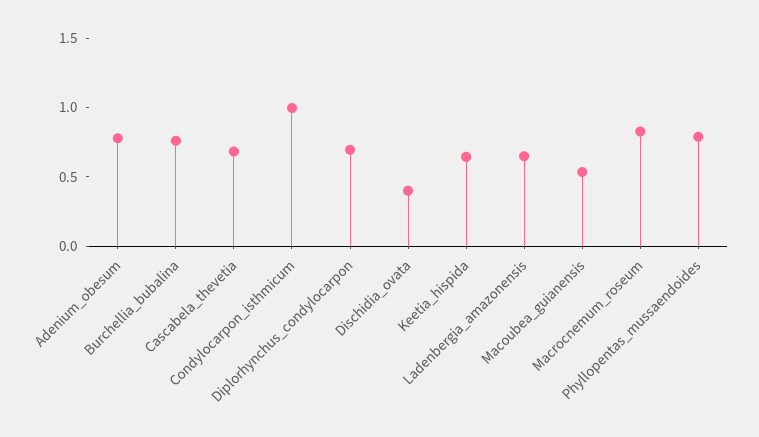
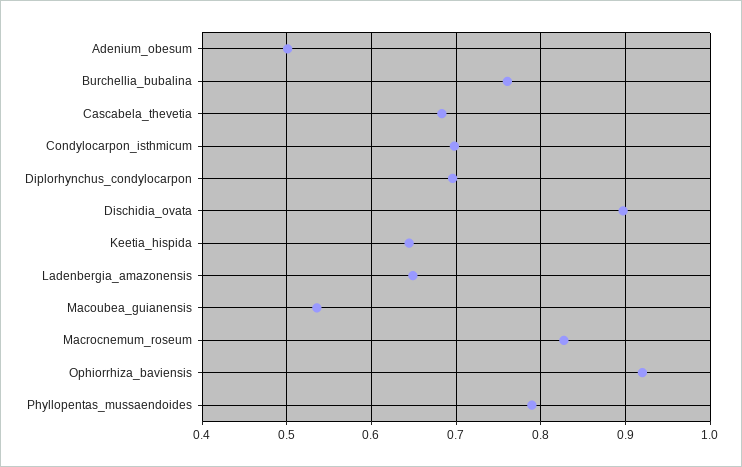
Adenium_obesum: 0.8 -> 0.5
Condylocarpon_isthmicum: 1 -> 0.7
Dischidia_ovata: 0.4 -> 0.9
Ophiorrhiza_baviensis: none -> 0.92

